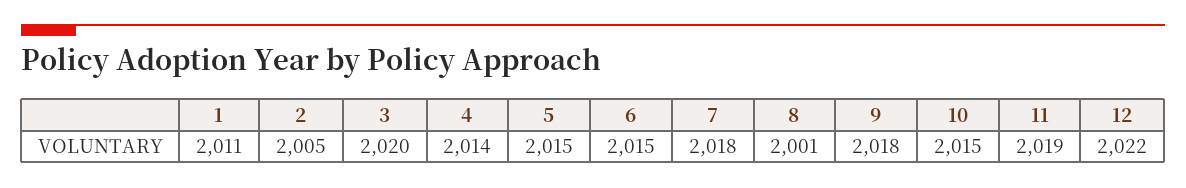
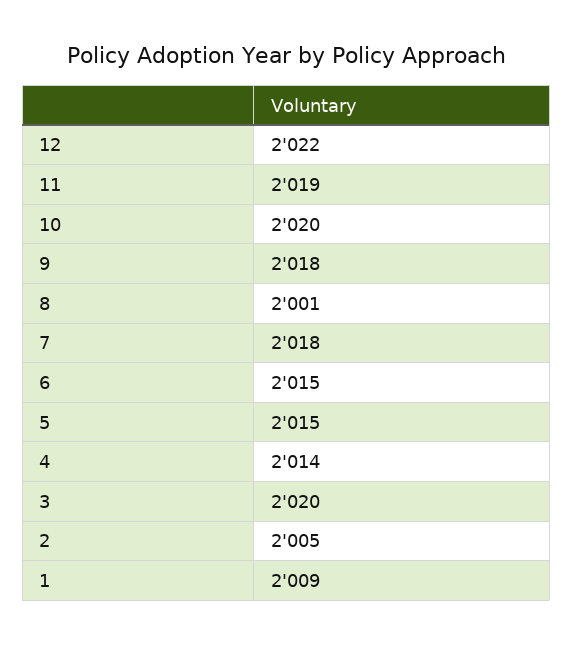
1: 2011 -> 2009
10: 2015 -> 2020

